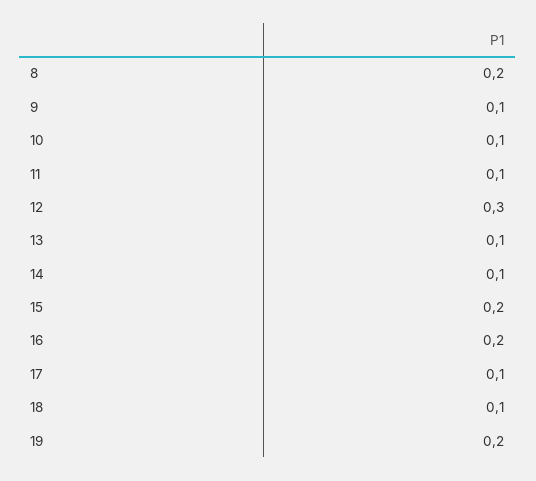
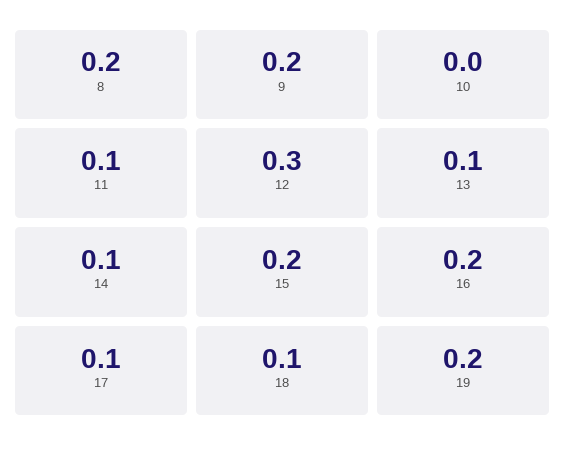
9: 0.1 -> 0.2
10: 0.1 -> 0

